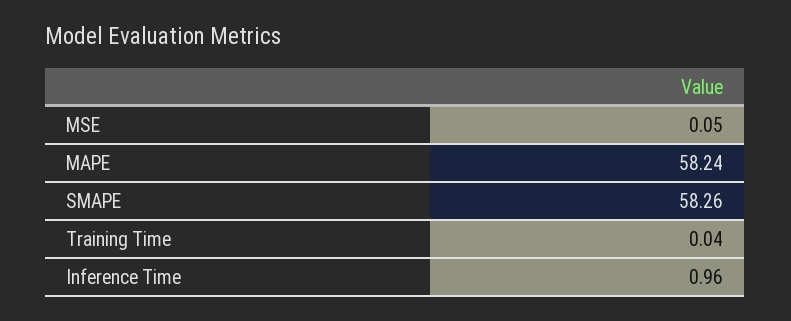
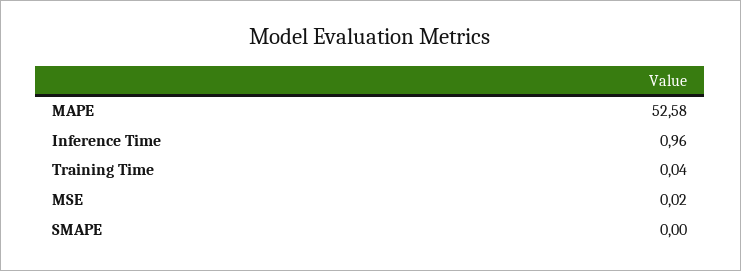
MSE: 0.05 -> 0.02
MAPE: 58.24 -> 52.58
SMAPE: 58.26 -> 0

